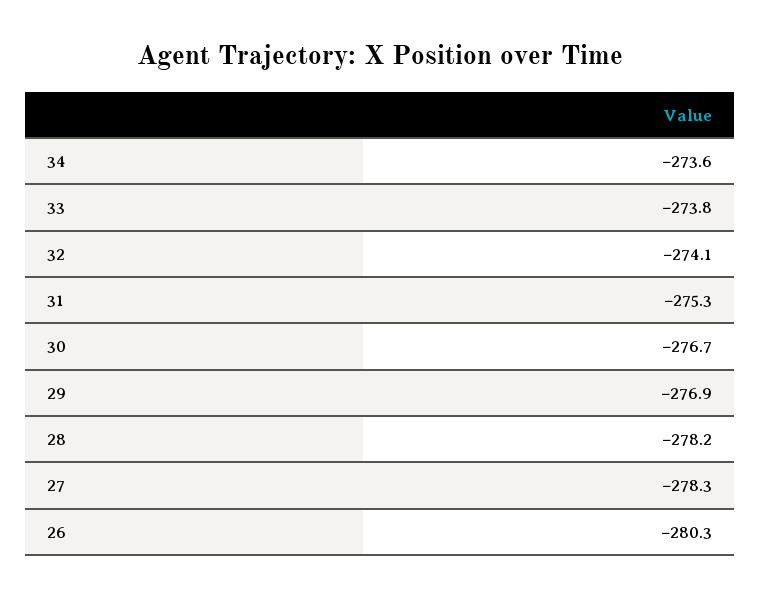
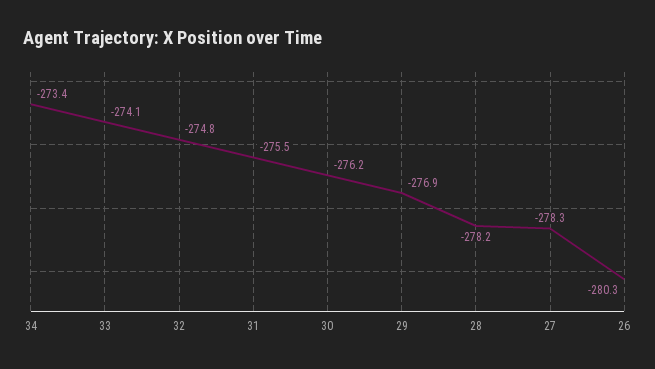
34: -273.6 -> -273.4
33: -273.8 -> -274.1
32: -274.1 -> -274.8
31: -275.3 -> -275.5
30: -276.7 -> -276.2

